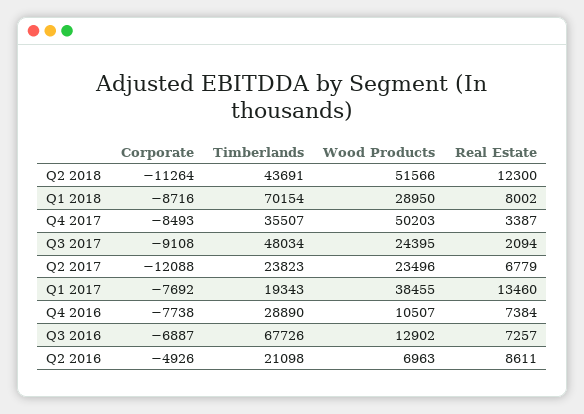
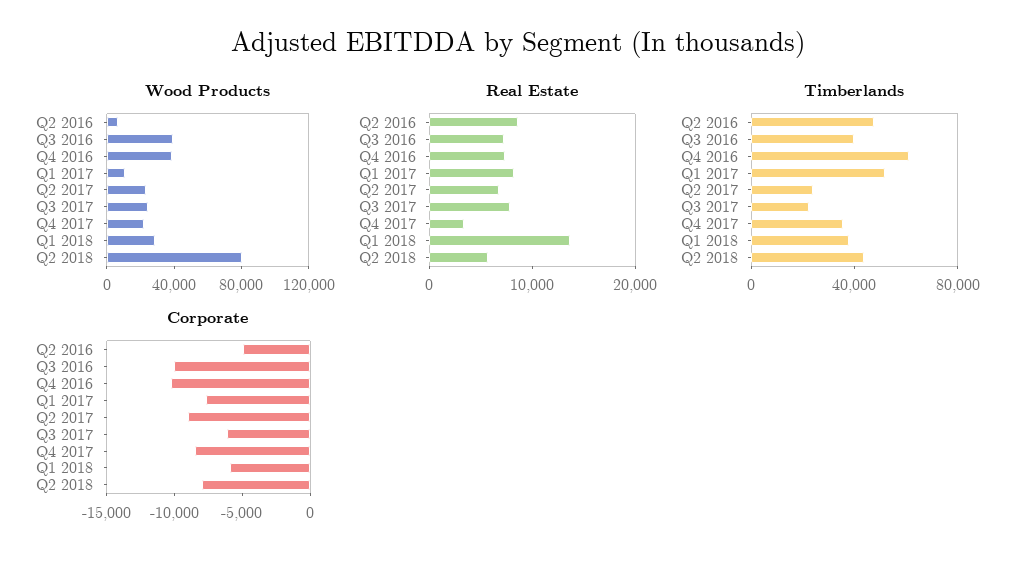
Corporate, Q2 2018: -11264 -> -8000
Wood Products, Q2 2018: 51566 -> 80000
Real Estate, Q2 2018: 12300 -> 6000
Corporate, Q1 2018: -8716 -> -6000
Timberlands, Q1 2018: 70154 -> 40000
Real Estate, Q1 2018: 8002 -> 14000
Wood Products, Q4 2017: 50203 -> 20000
Corporate, Q3 2017: -9108 -> -6000
Timberlands, Q3 2017: 48034 -> 20000
Real Estate, Q3 2017: 2094 -> 8000
Corporate, Q2 2017: -12088 -> -9000
Timberlands, Q1 2017: 19343 -> 50000
Wood Products, Q1 2017: 38455 -> 10000
Real Estate, Q1 2017: 13460 -> 8000
Corporate, Q4 2016: -7738 -> -10000
Timberlands, Q4 2016: 28890 -> 60000
Wood Products, Q4 2016: 10507 -> 40000
Corporate, Q3 2016: -6887 -> -10000
Timberlands, Q3 2016: 67726 -> 40000
Wood Products, Q3 2016: 12902 -> 40000
Timberlands, Q2 2016: 21098 -> 50000

